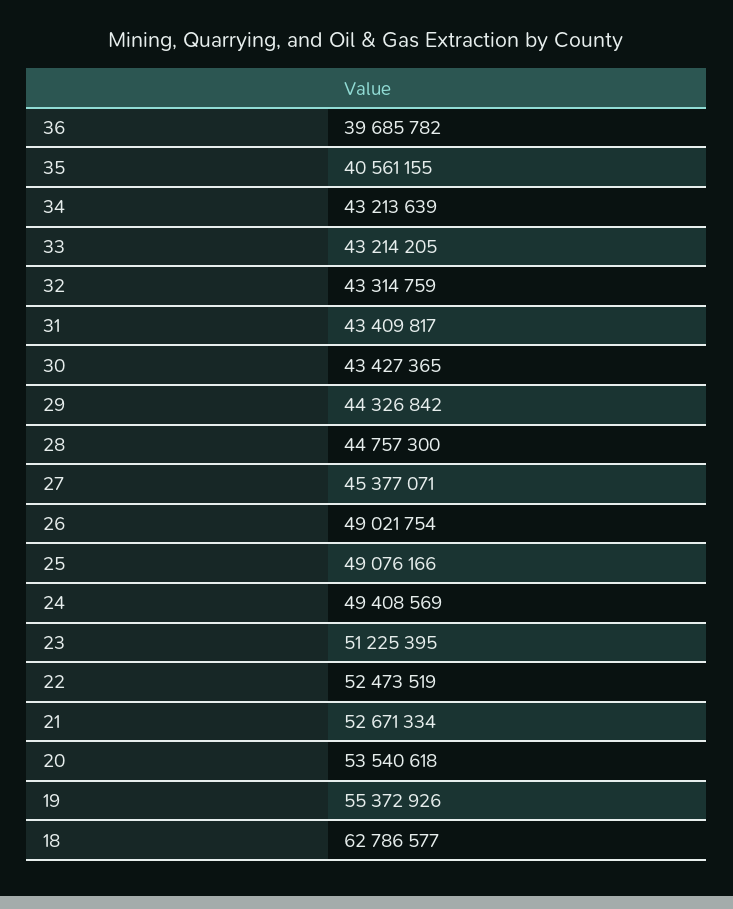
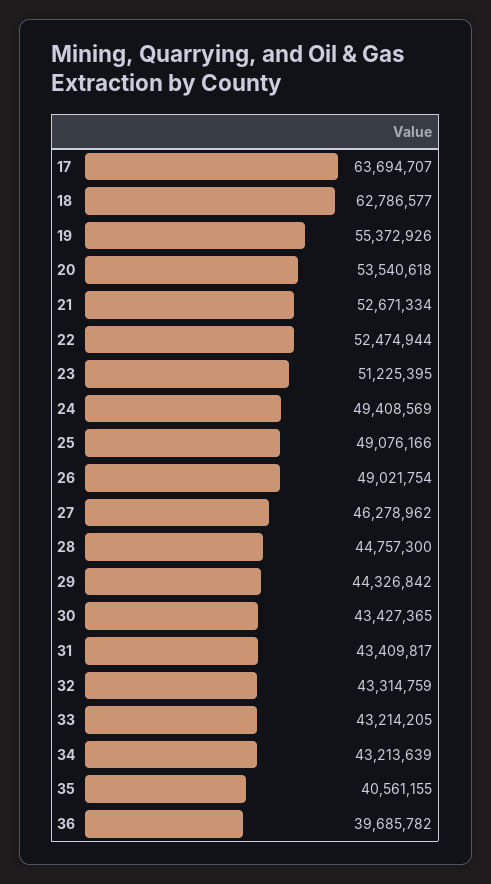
27: 45377071 -> 46278962
22: 52473519 -> 52474944
17: none -> 63694707

